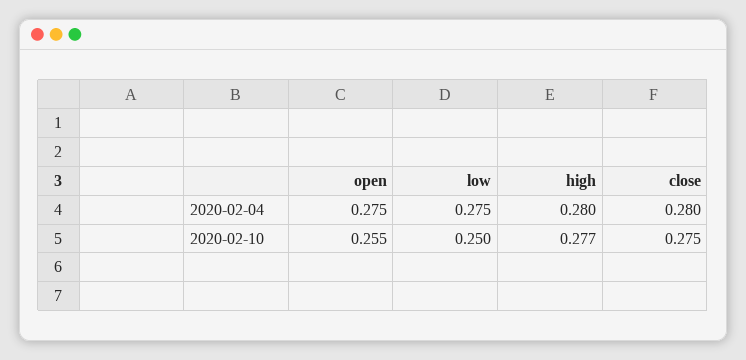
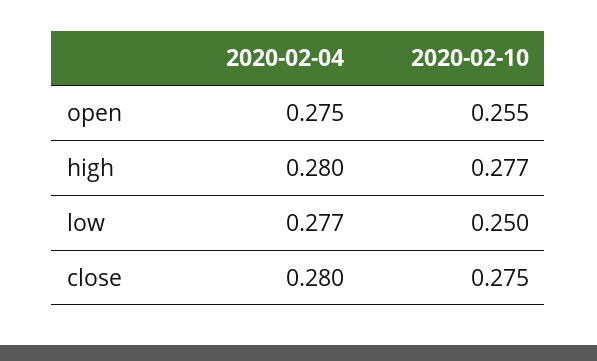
low, 2020-02-04: 0.275 -> 0.277

